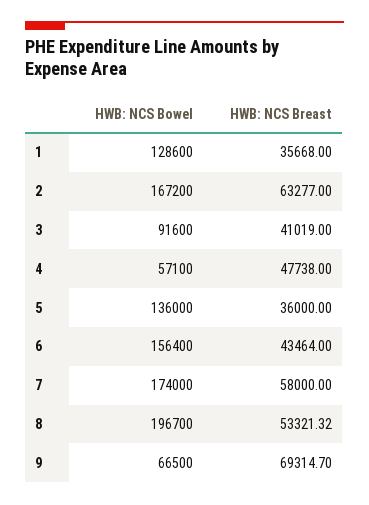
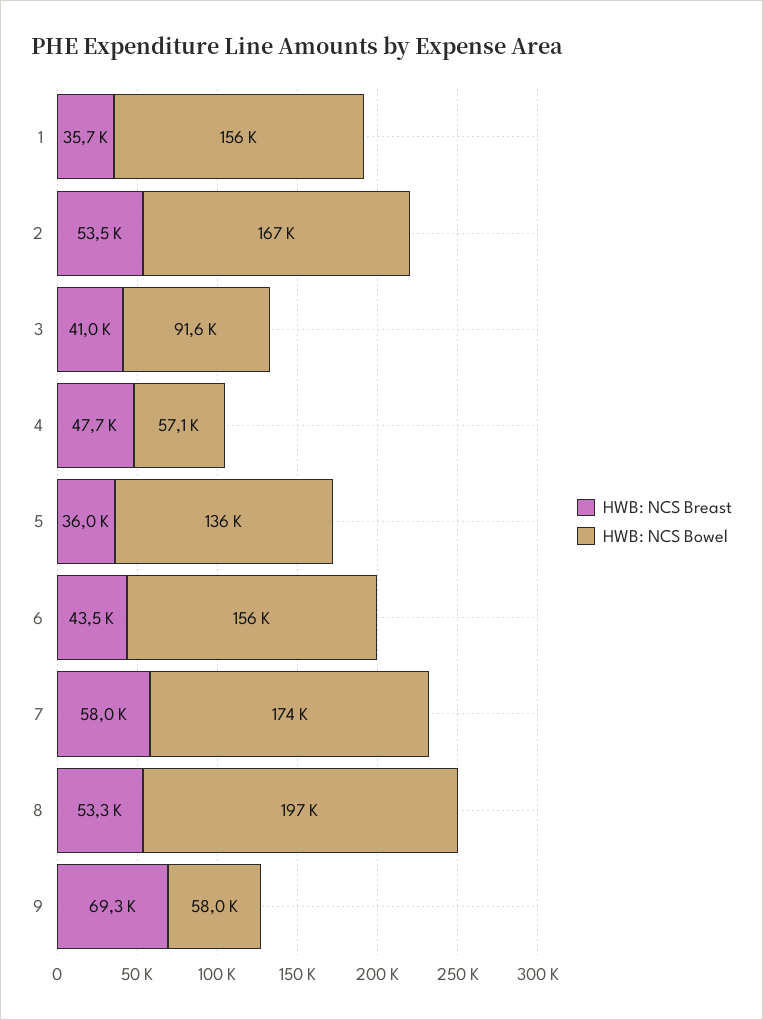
HWB: NCS Bowel, 1: 128600 -> 156000
HWB: NCS Breast, 2: 63277 -> 53500
HWB: NCS Bowel, 9: 66500 -> 58000

